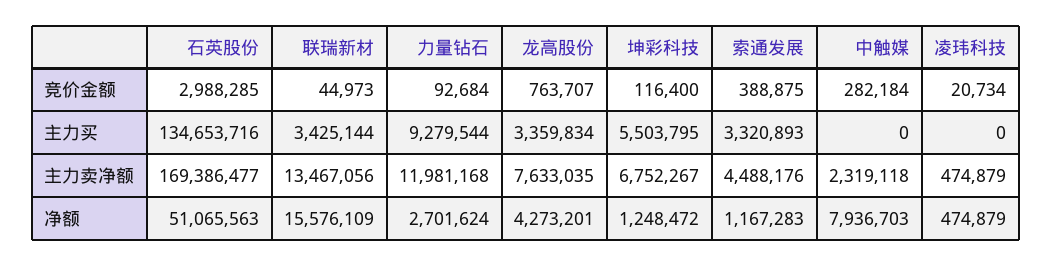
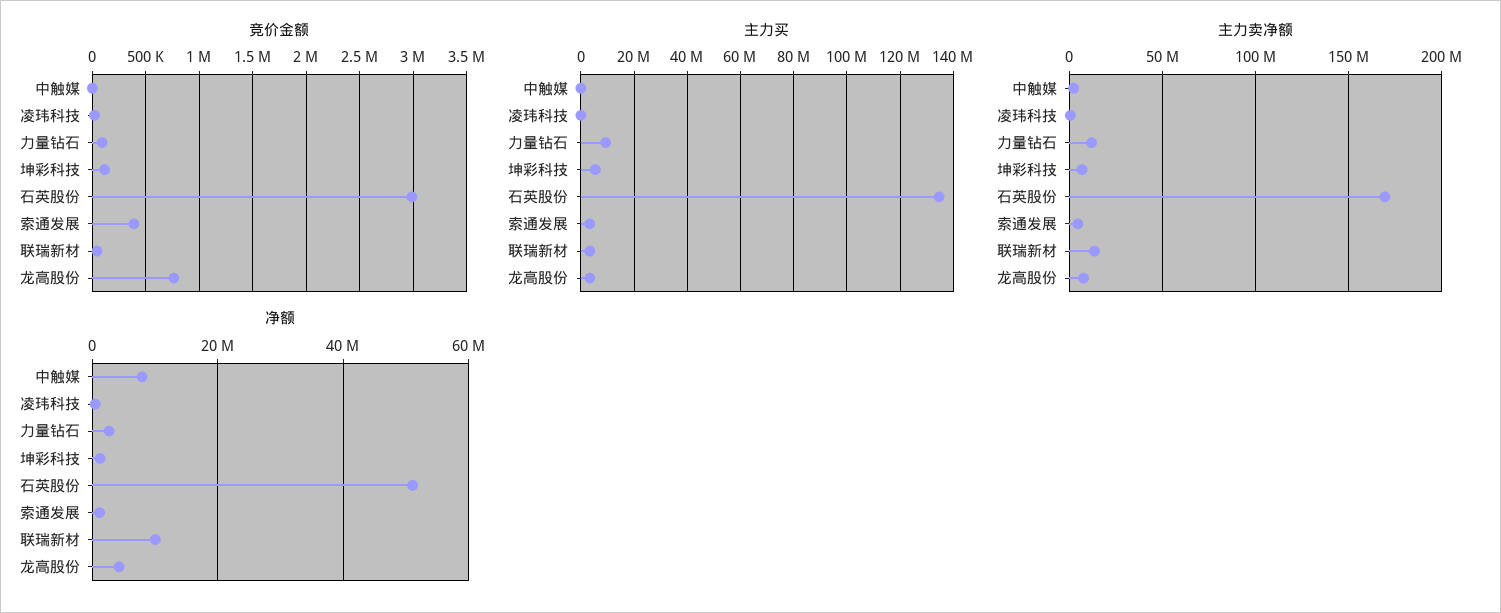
竞价金额, 中触媒: 282184 -> 0
净额, 联瑞新材: 15576109 -> 10000000

